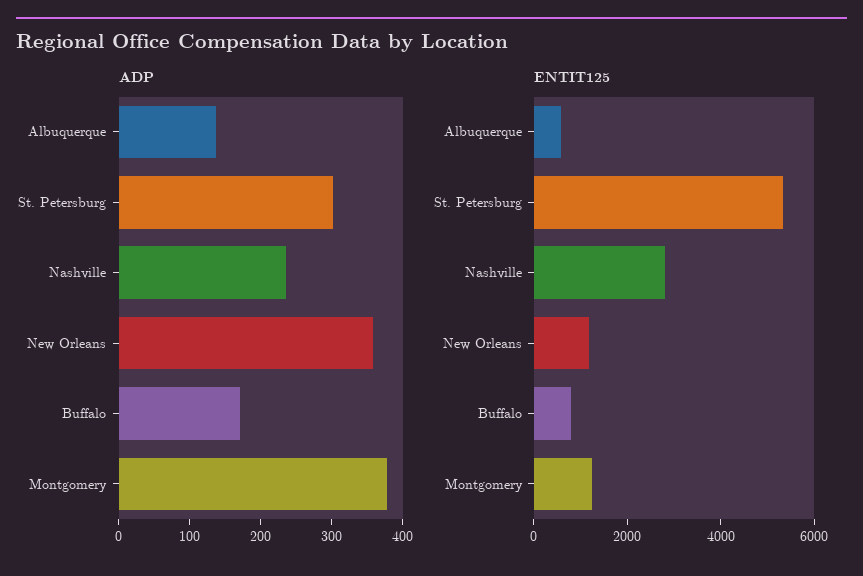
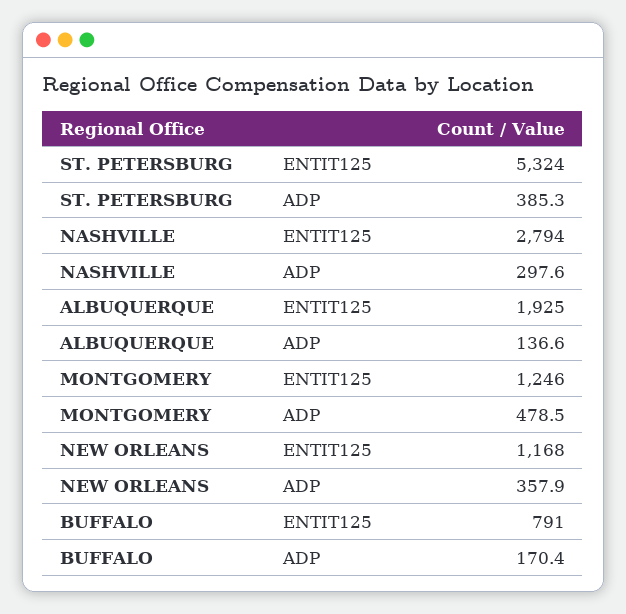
ADP, St. Petersburg: 300 -> 385.3
ADP, Nashville: 240 -> 297.6
ADP, Montgomery: 380 -> 478.5
ENTIT125, Albuquerque: 500 -> 1925

